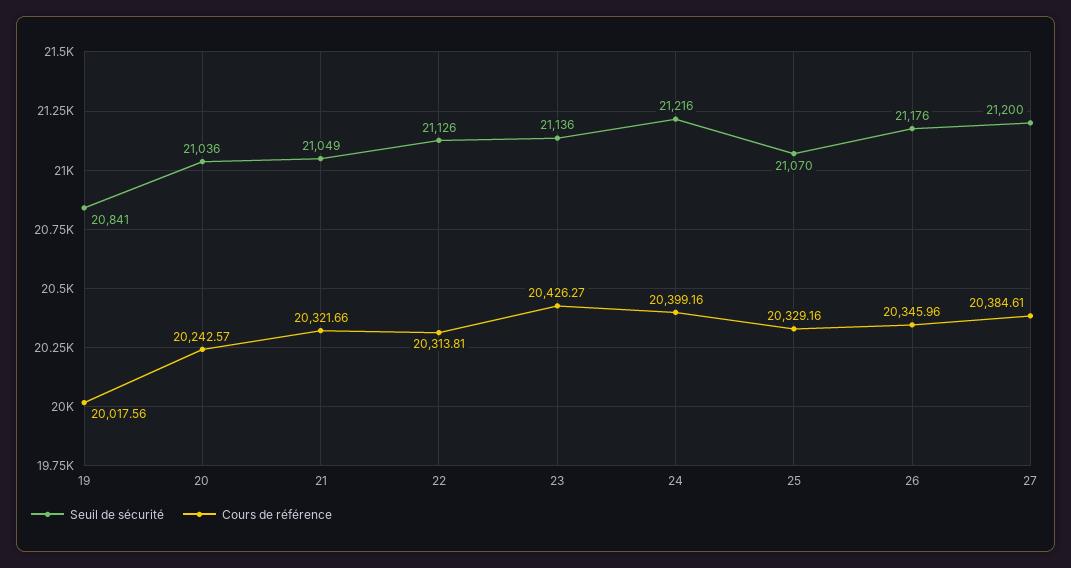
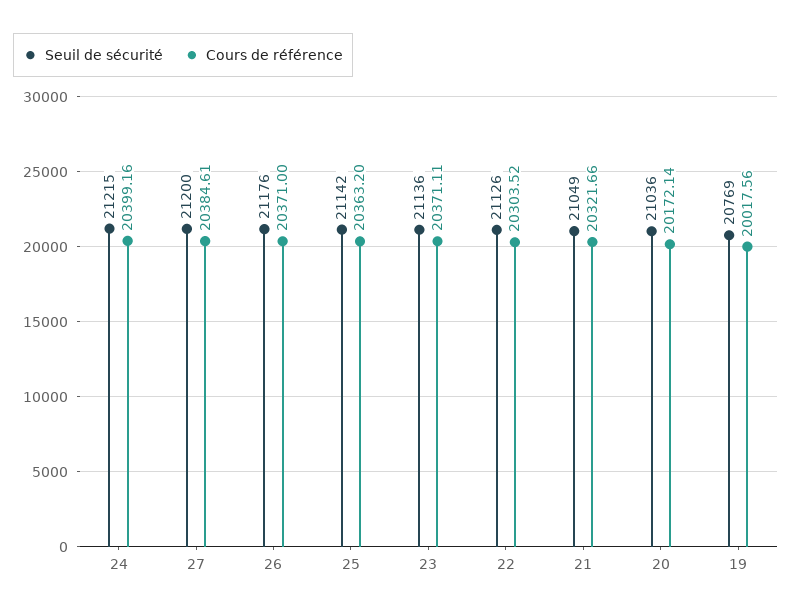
Seuil de sécurité, 19: 20841 -> 20769
Cours de référence, 20: 20242.57 -> 20172.14
Cours de référence, 22: 20313.81 -> 20303.52
Cours de référence, 23: 20426.27 -> 20371.11
Seuil de sécurité, 24: 21216 -> 21215
Seuil de sécurité, 25: 21070 -> 21142
Cours de référence, 25: 20329.16 -> 20363.2
Cours de référence, 26: 20345.96 -> 20371

